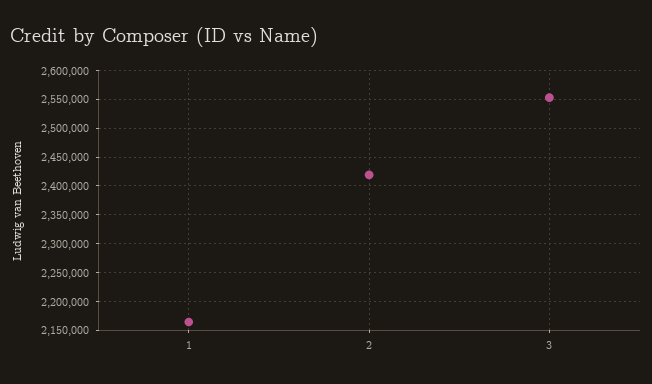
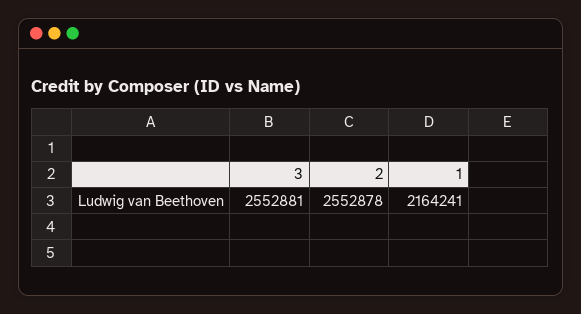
2: 2425000 -> 2552878

